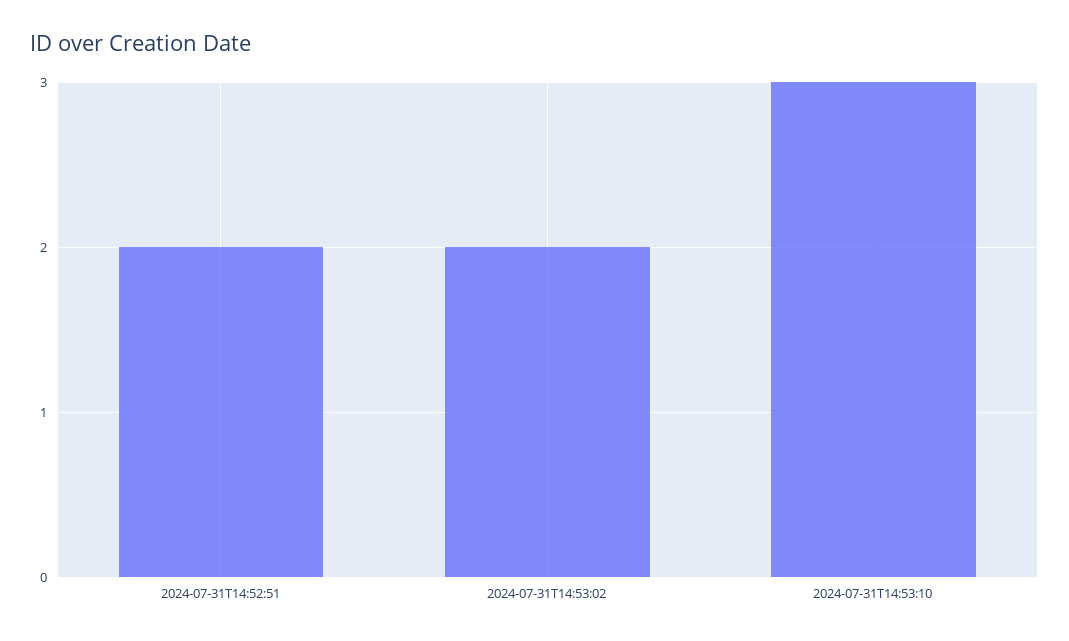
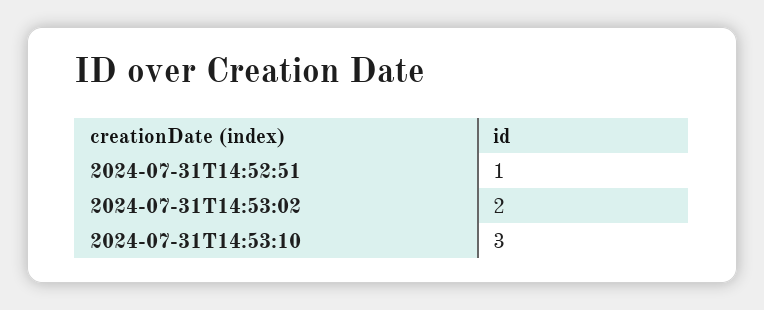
2024-07-31T14:52:51: 2 -> 1

